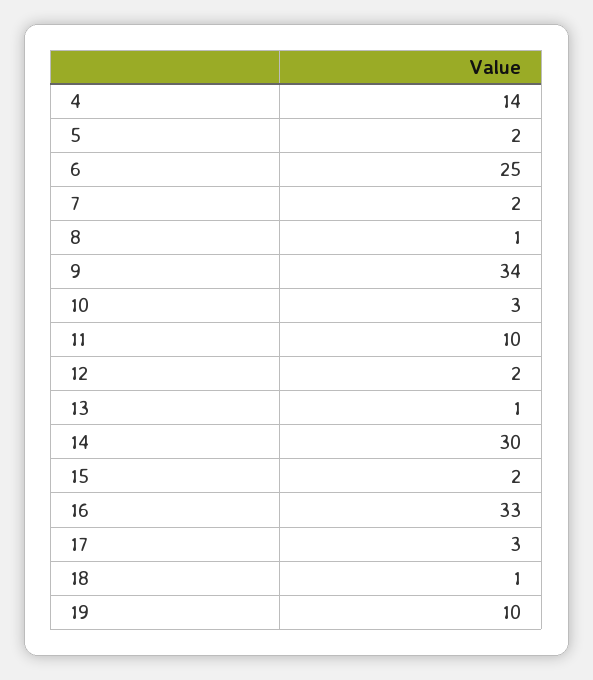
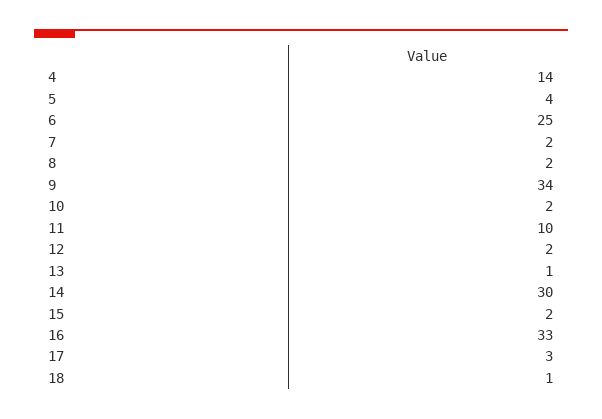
5: 2 -> 4
8: 1 -> 2
10: 3 -> 2
19: 10 -> none

